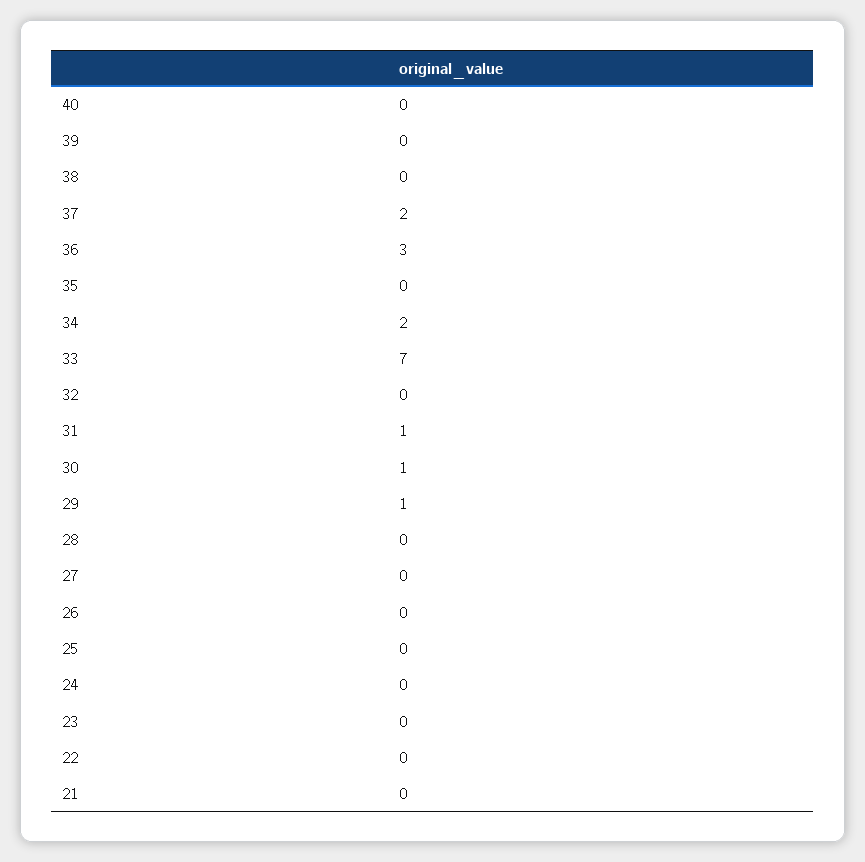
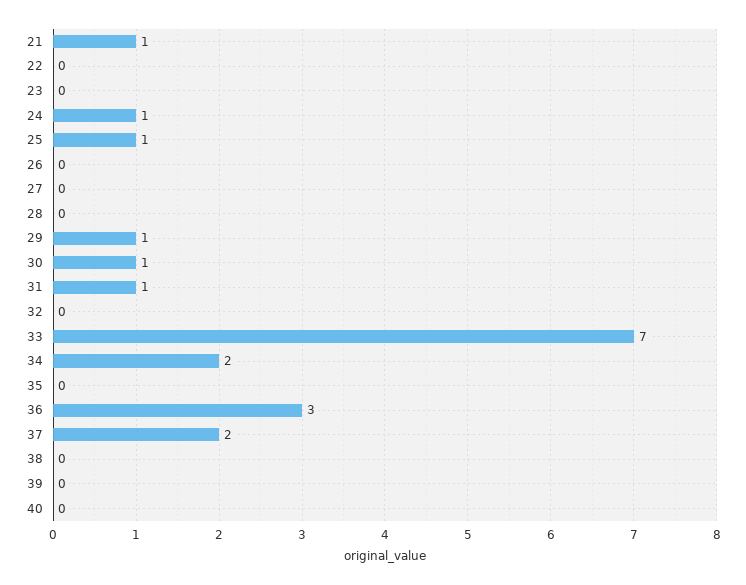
25: 0 -> 1
24: 0 -> 1
21: 0 -> 1

